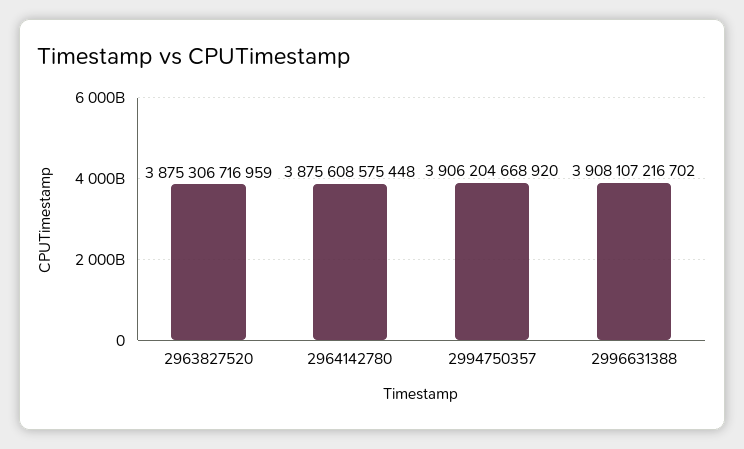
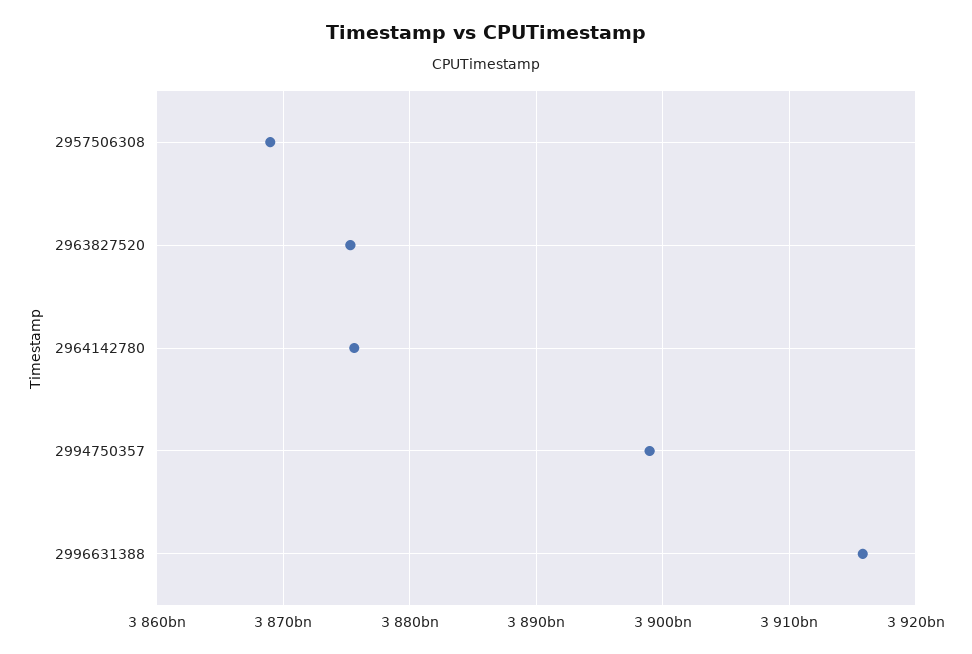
2994750357: 3906204668920 -> 3899000000000
2996631388: 3908107216702 -> 3916000000000
2957506308: none -> 3869000000000

